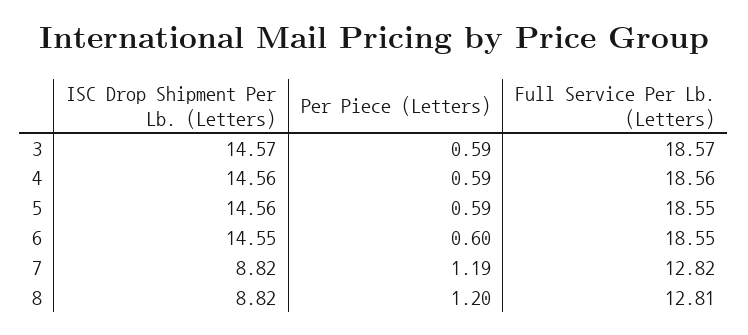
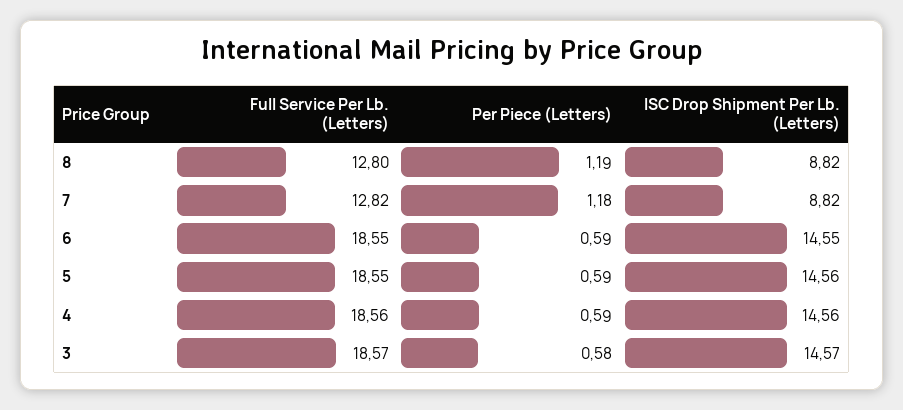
Per Piece (Letters), 3: 0.59 -> 0.58
Per Piece (Letters), 6: 0.6 -> 0.59
Per Piece (Letters), 7: 1.19 -> 1.18
Per Piece (Letters), 8: 1.2 -> 1.19
Full Service Per Lb. (Letters), 8: 12.81 -> 12.8

